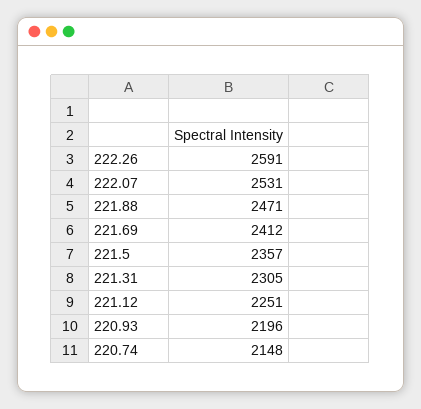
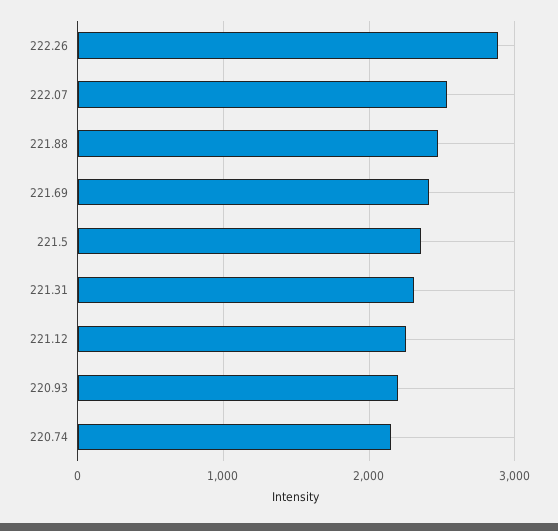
222.26: 2591 -> 2900

